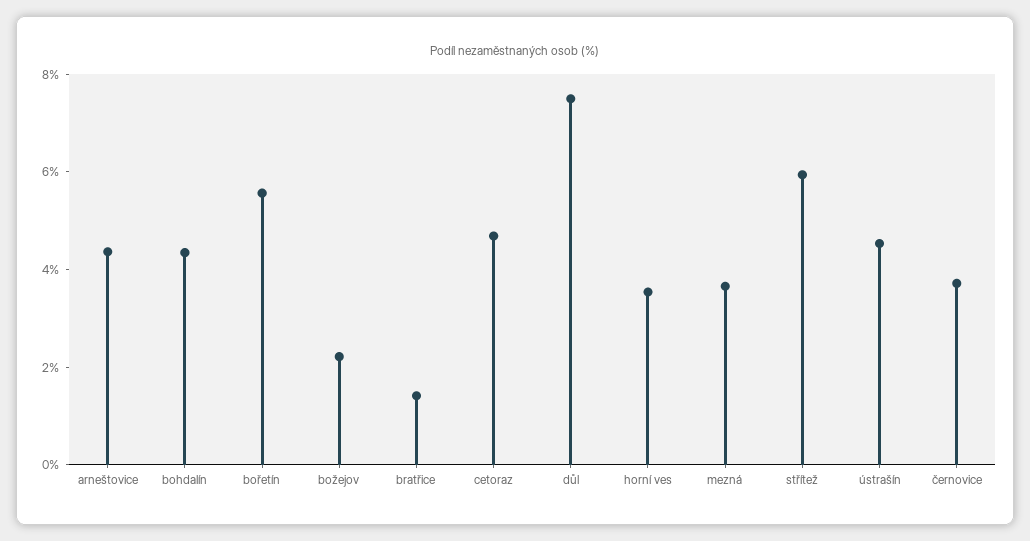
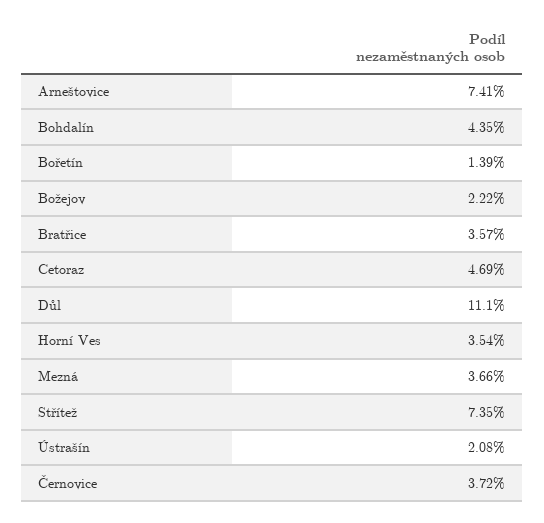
arneštovice: 4.5 -> 7.41
bořetín: 5.5 -> 1.39
bratřice: 1.5 -> 3.57
důl: 7.5 -> 11.1
střítež: 6 -> 7.35
ústrašín: 4.5 -> 2.08

